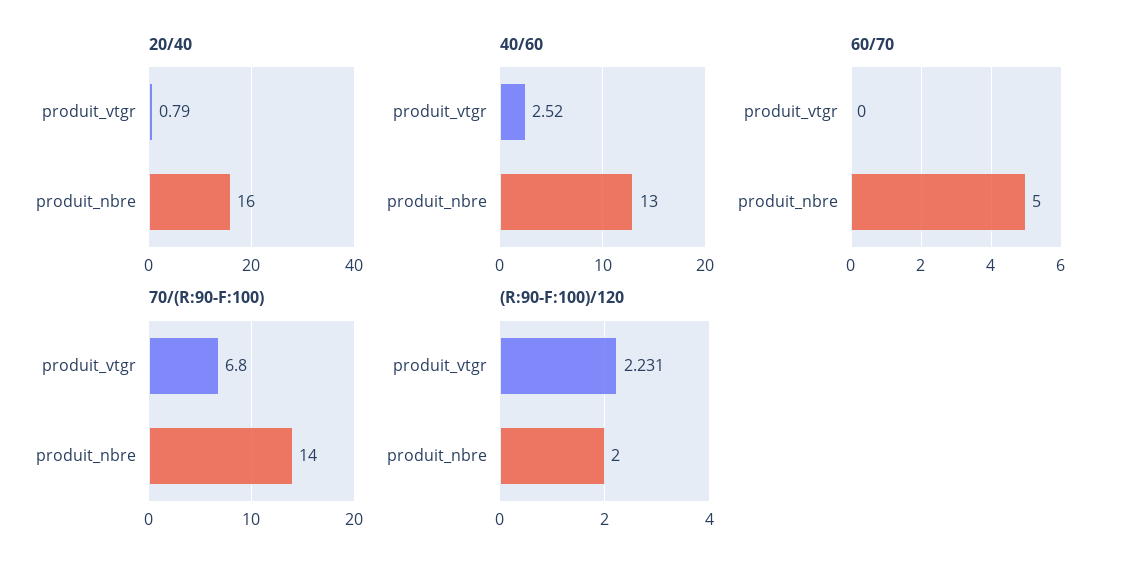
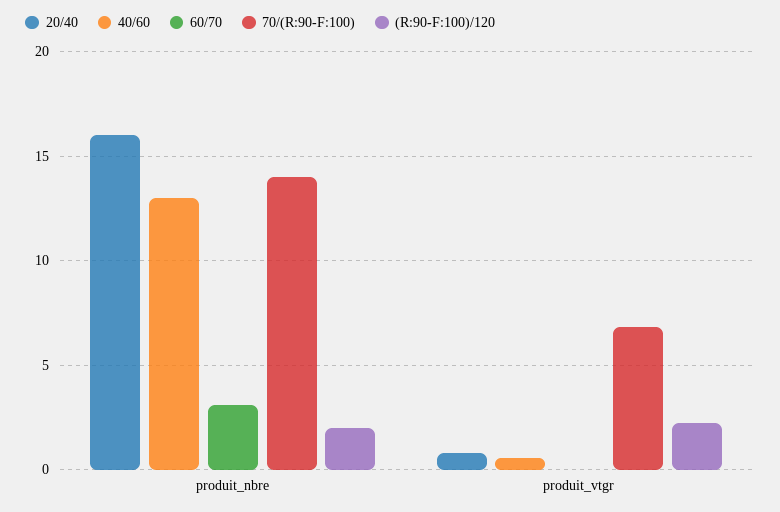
40/60, produit_vtgr: 2.52 -> 0.5
60/70, produit_nbre: 5 -> 3

